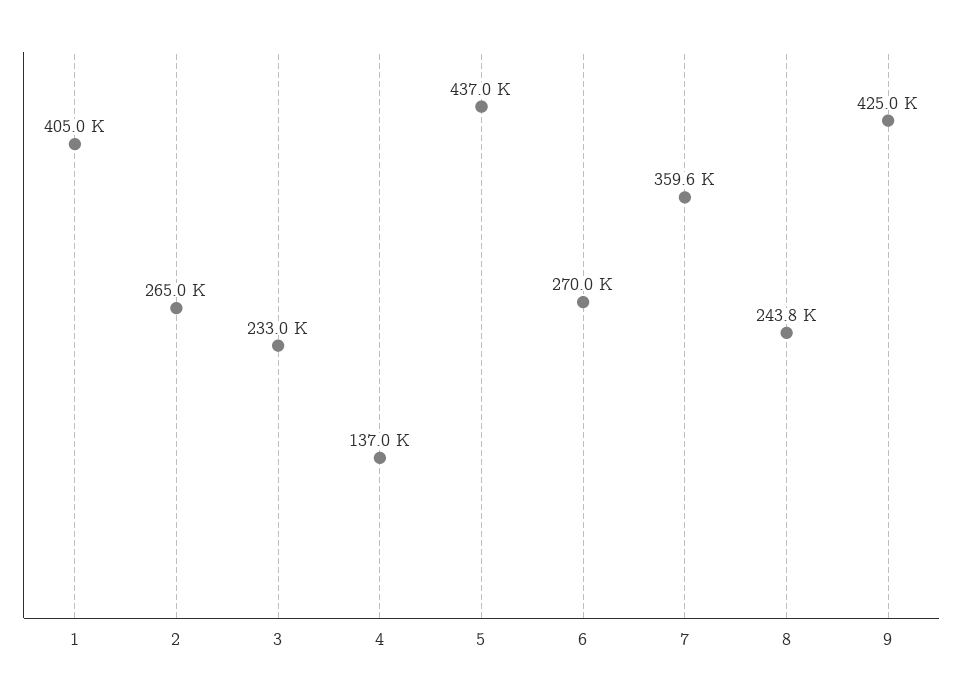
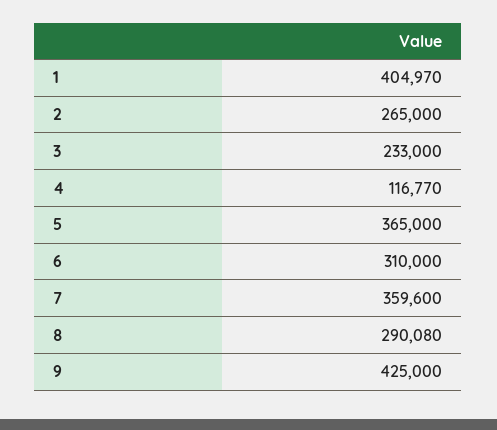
4: 137000 -> 116770
5: 437000 -> 365000
6: 270000 -> 310000
8: 243800 -> 290080

